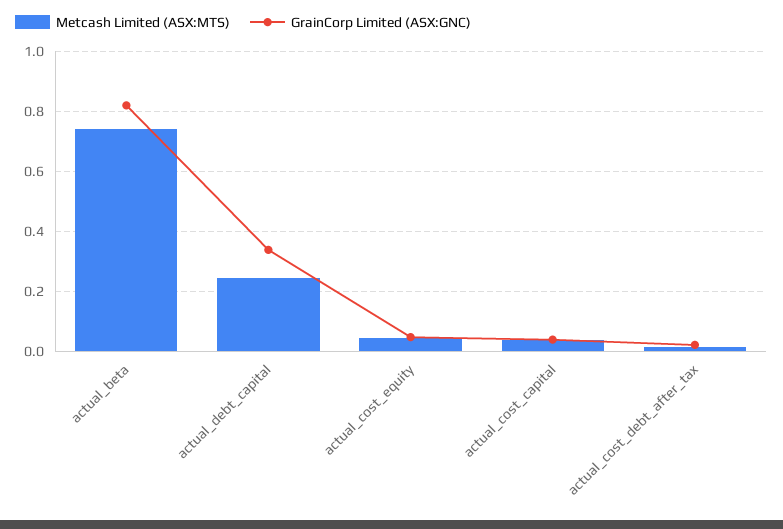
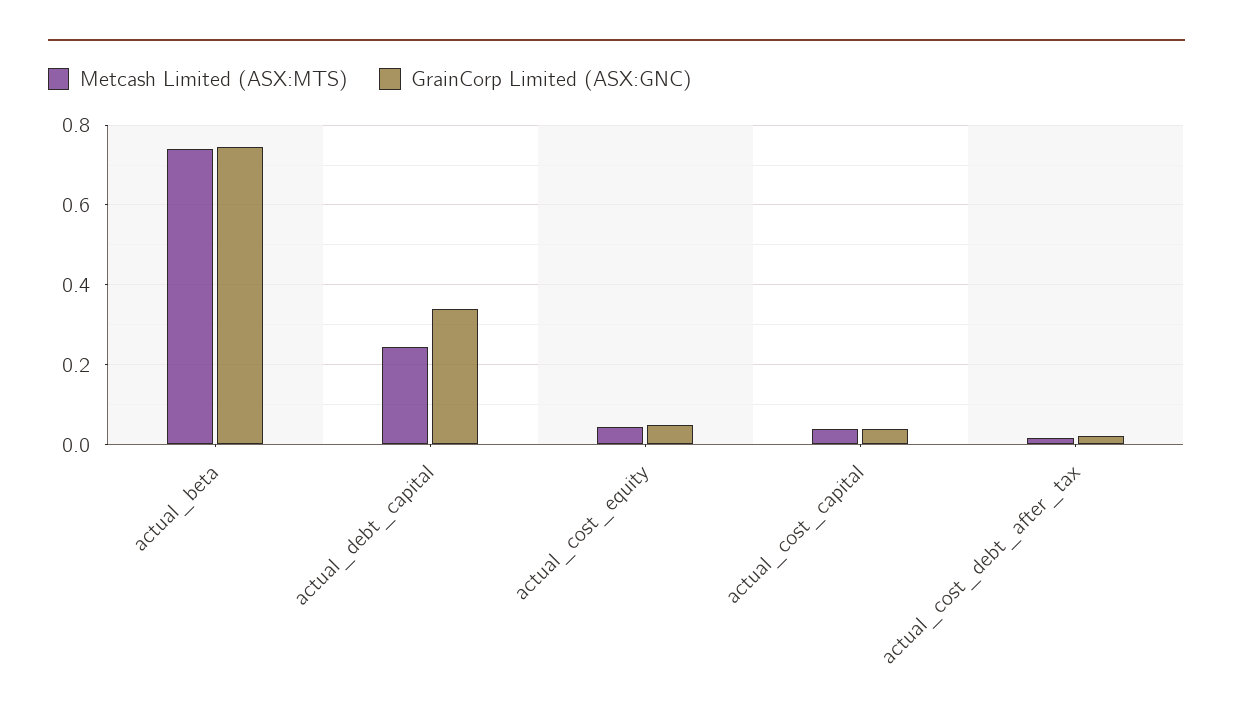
GrainCorp Limited (ASX:GNC), actual_beta: 0.825 -> 0.74

